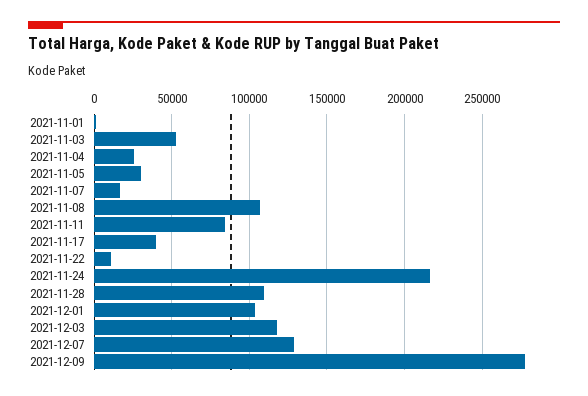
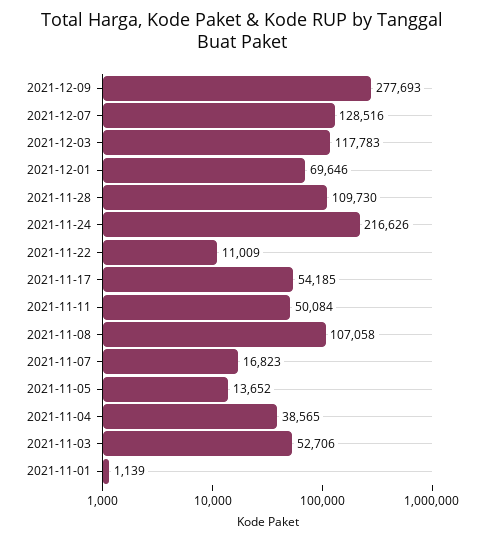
2021-11-04: 25000 -> 38565
2021-11-05: 30000 -> 13652
2021-11-11: 85000 -> 50084
2021-11-17: 40000 -> 54185
2021-12-01: 105000 -> 69646

